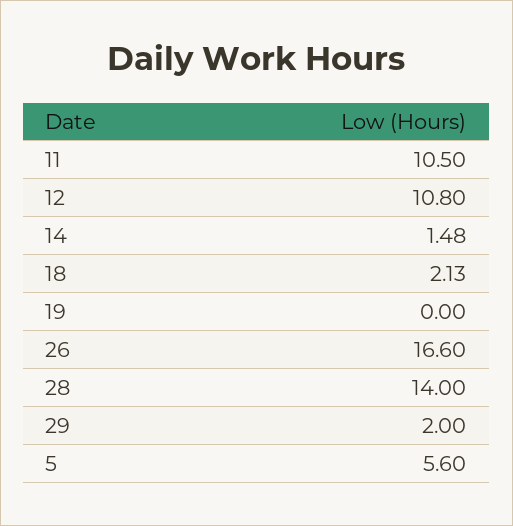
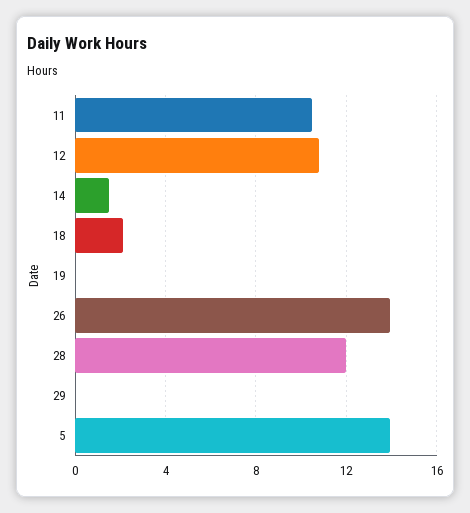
26: 16.6 -> 14
28: 14 -> 12
29: 2 -> 0
5: 5.6 -> 14

